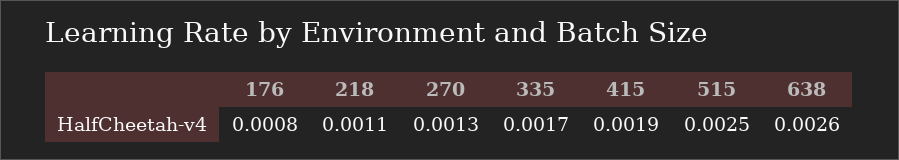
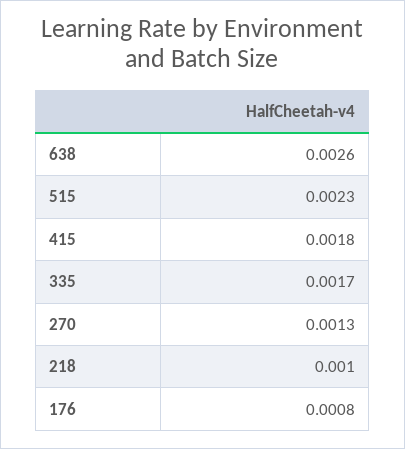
218: 0.0011 -> 0.001
415: 0.0019 -> 0.0018
515: 0.0025 -> 0.0023

